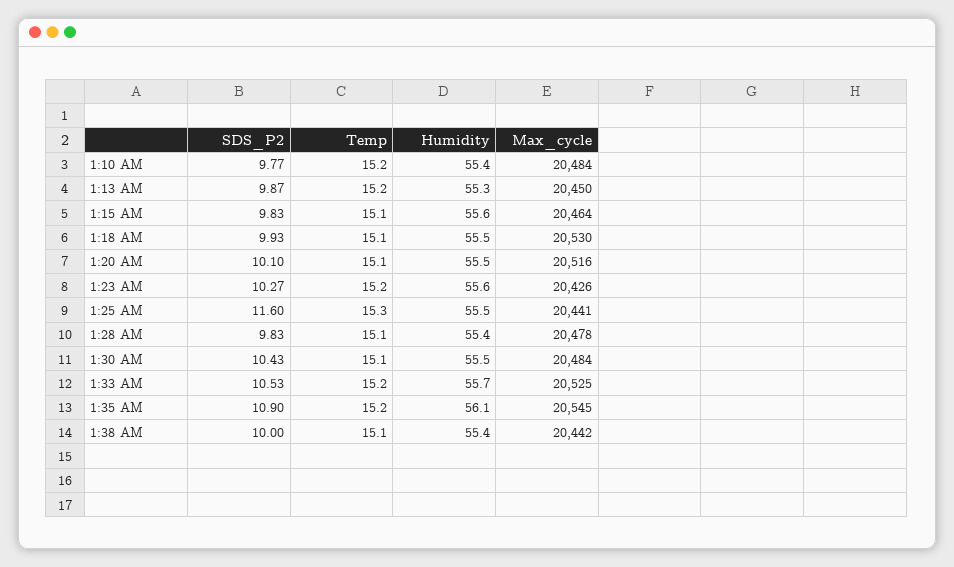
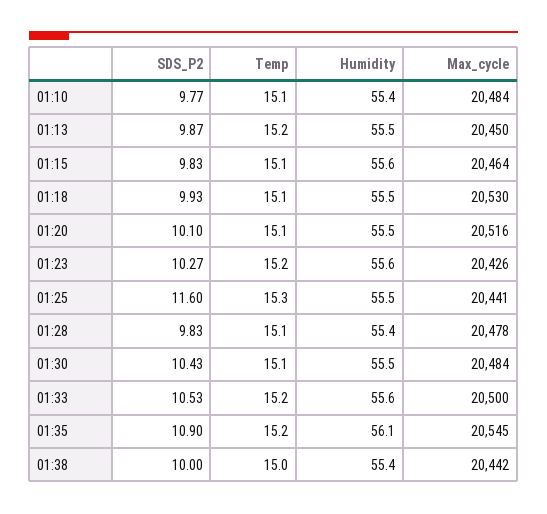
Temp, 1:10 AM: 15.2 -> 15.1
Humidity, 1:13 AM: 55.3 -> 55.5
Humidity, 1:33 AM: 55.7 -> 55.6
Max_cycle, 1:33 AM: 20525 -> 20500
Temp, 1:38 AM: 15.1 -> 15

